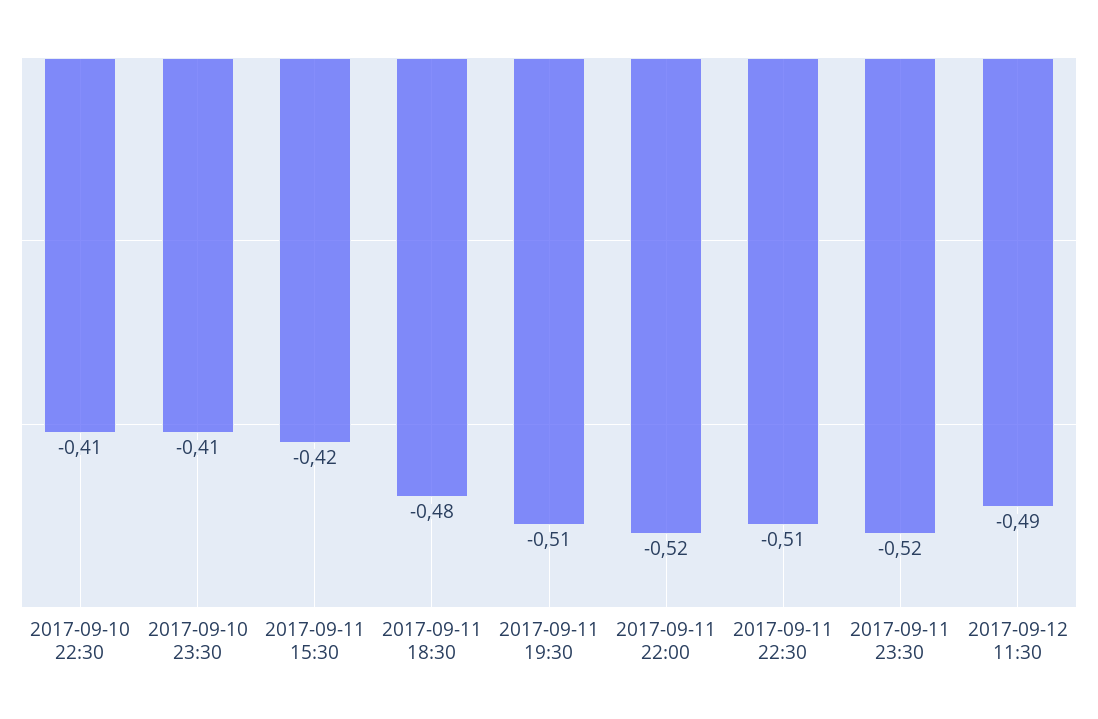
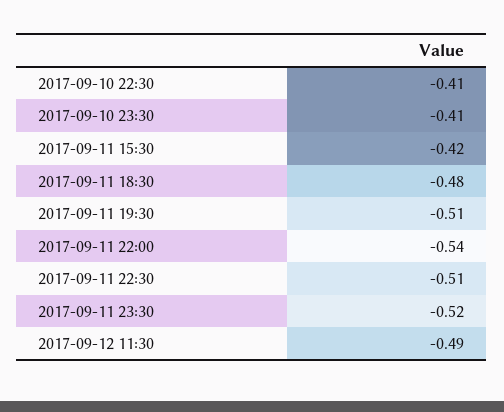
2017-09-11 22:00: -0.52 -> -0.54

